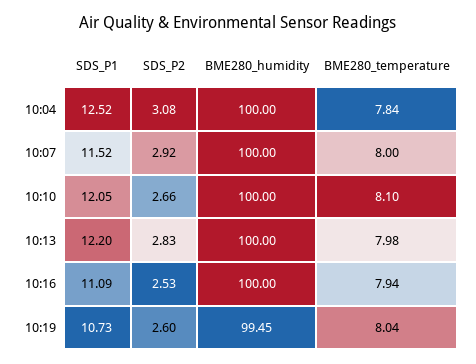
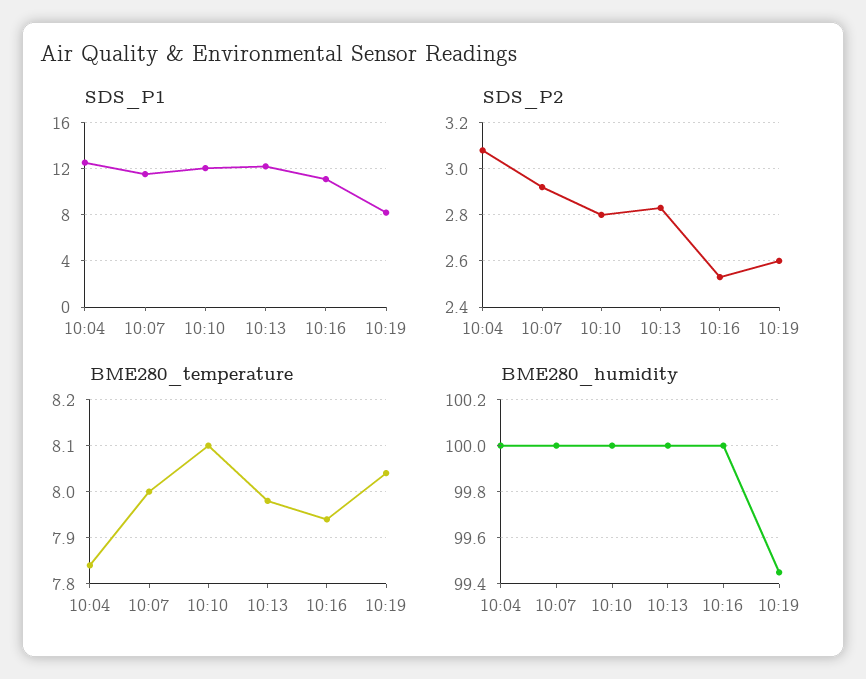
SDS_P2, 10:10: 2.66 -> 2.8
SDS_P1, 10:19: 10.73 -> 8

